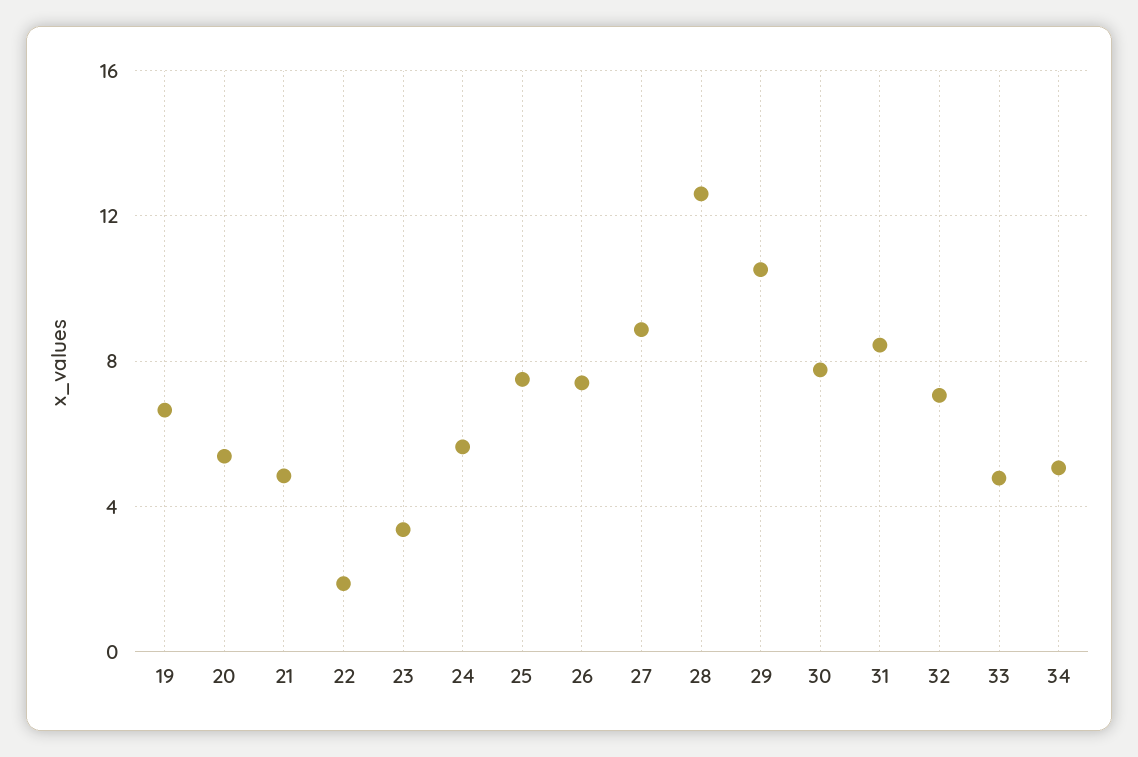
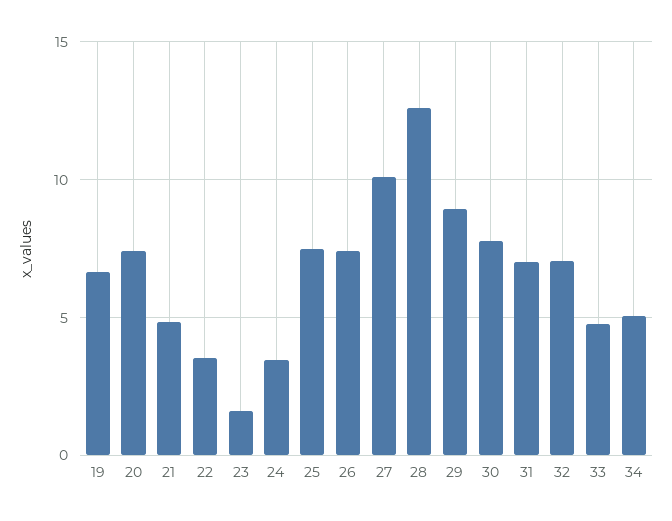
20: 5.5 -> 7.5
22: 2 -> 3.5
23: 3.5 -> 1.5
24: 5.5 -> 3.5
27: 9 -> 10
29: 10.5 -> 9
31: 8.5 -> 7

